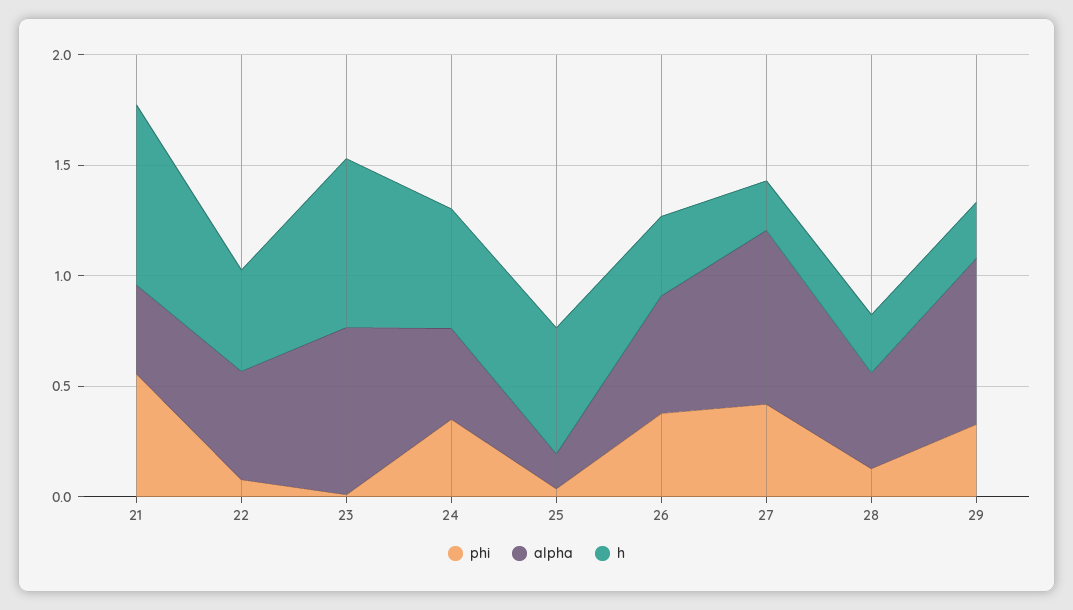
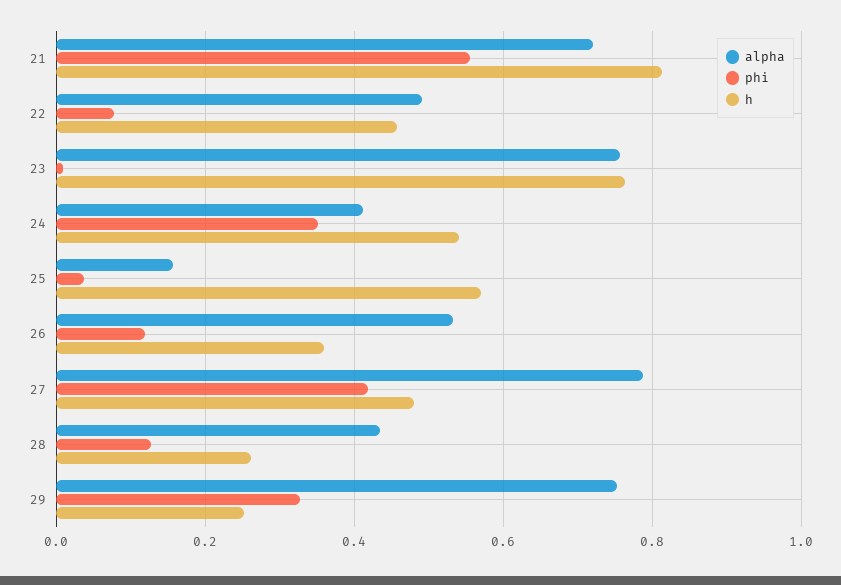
alpha, 21: 0.4 -> 0.72
phi, 26: 0.4 -> 0.12
h, 27: 0.2 -> 0.48

